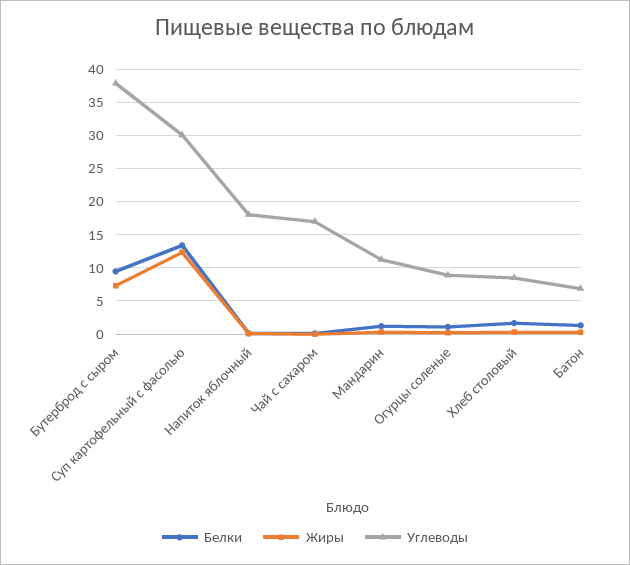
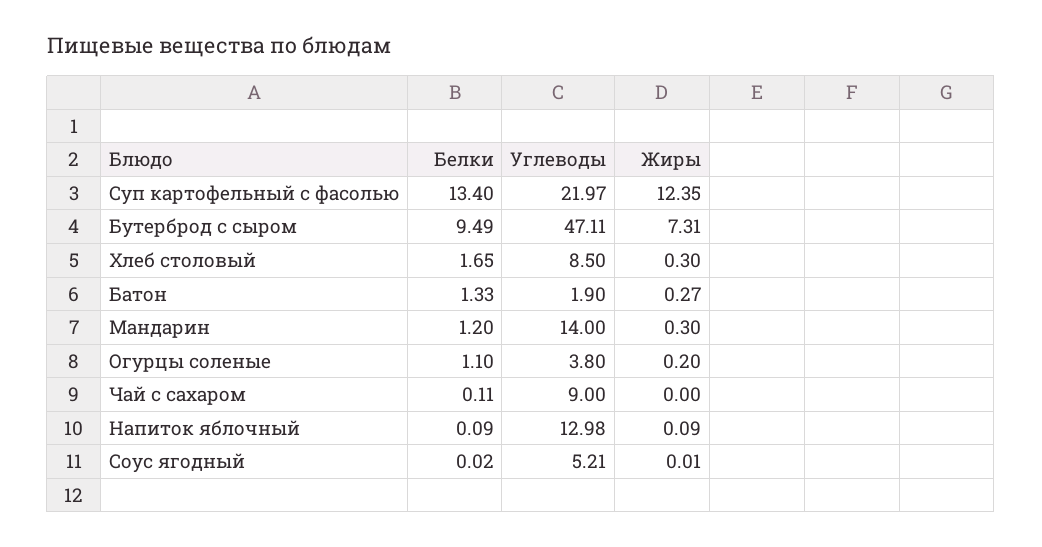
Углеводы, Бутерброд с сыром: 38 -> 47.11
Углеводы, Суп картофельный с фасолью: 30 -> 21.97
Углеводы, Напиток яблочный: 18 -> 12.98
Углеводы, Чай с сахаром: 17 -> 9
Углеводы, Мандарин: 11 -> 14
Углеводы, Огурцы соленые: 9 -> 3.8
Углеводы, Батон: 7 -> 1.9
Белки, Соус ягодный: none -> 0.02
Углеводы, Соус ягодный: none -> 5.21
Жиры, Соус ягодный: none -> 0.01

